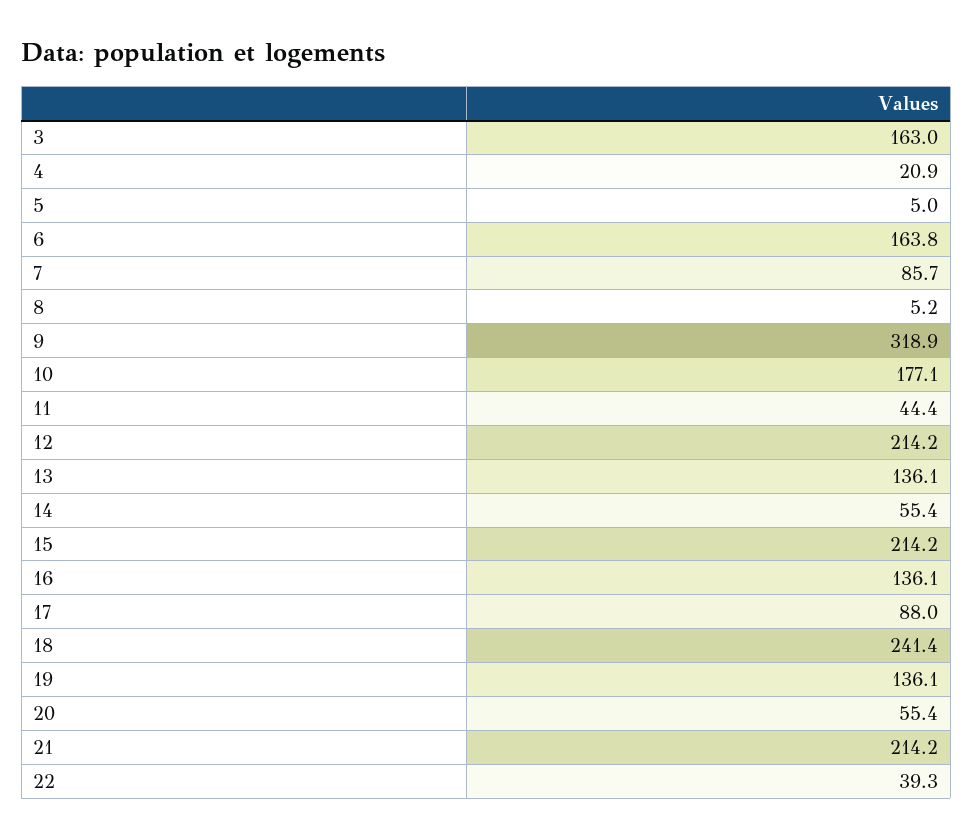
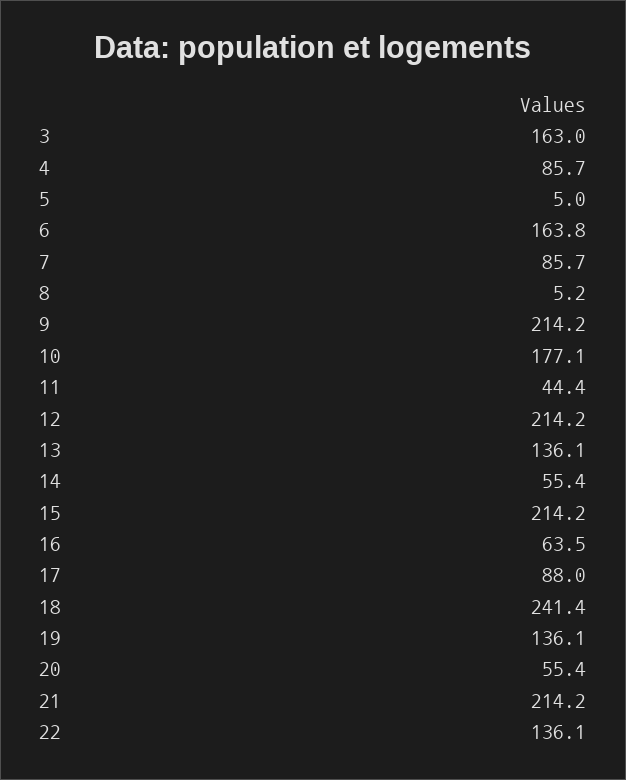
4: 20.9 -> 85.7
9: 318.9 -> 214.2
16: 136.1 -> 63.5
22: 39.3 -> 136.1

